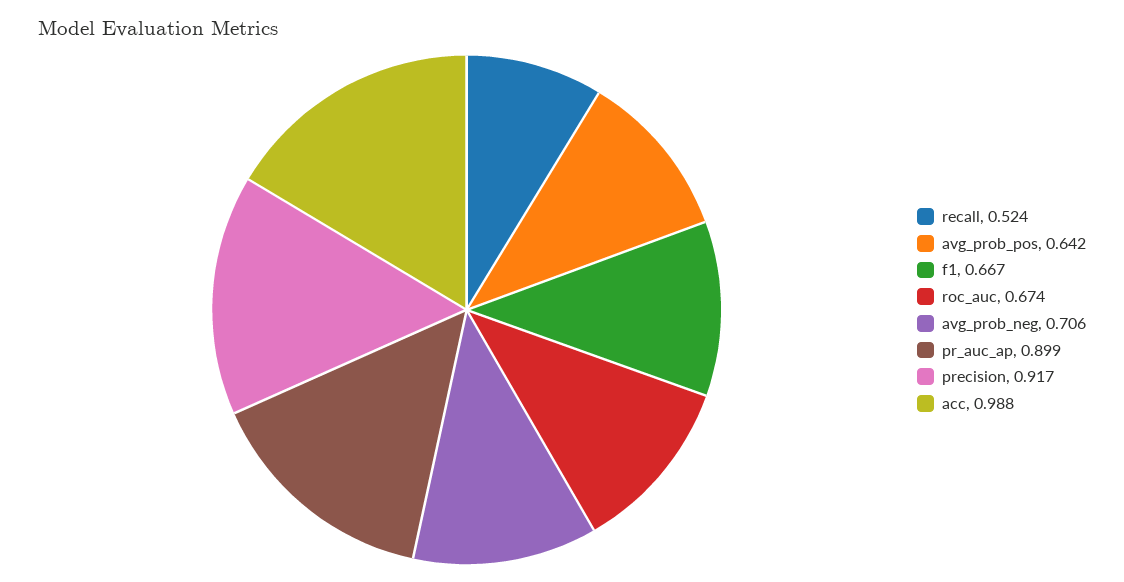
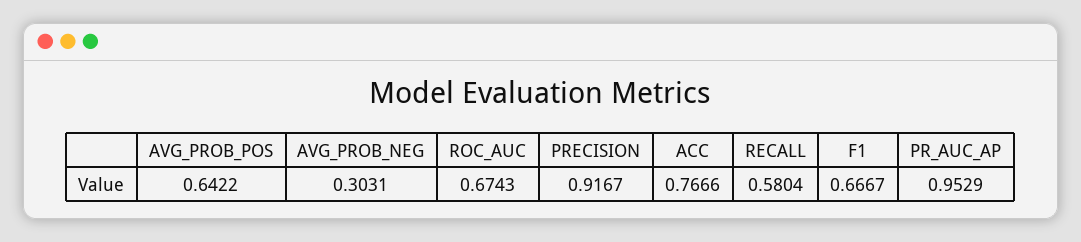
recall: 0.524 -> 0.5804
avg_prob_neg: 0.706 -> 0.3031
pr_auc_ap: 0.899 -> 0.9529
acc: 0.988 -> 0.7666

